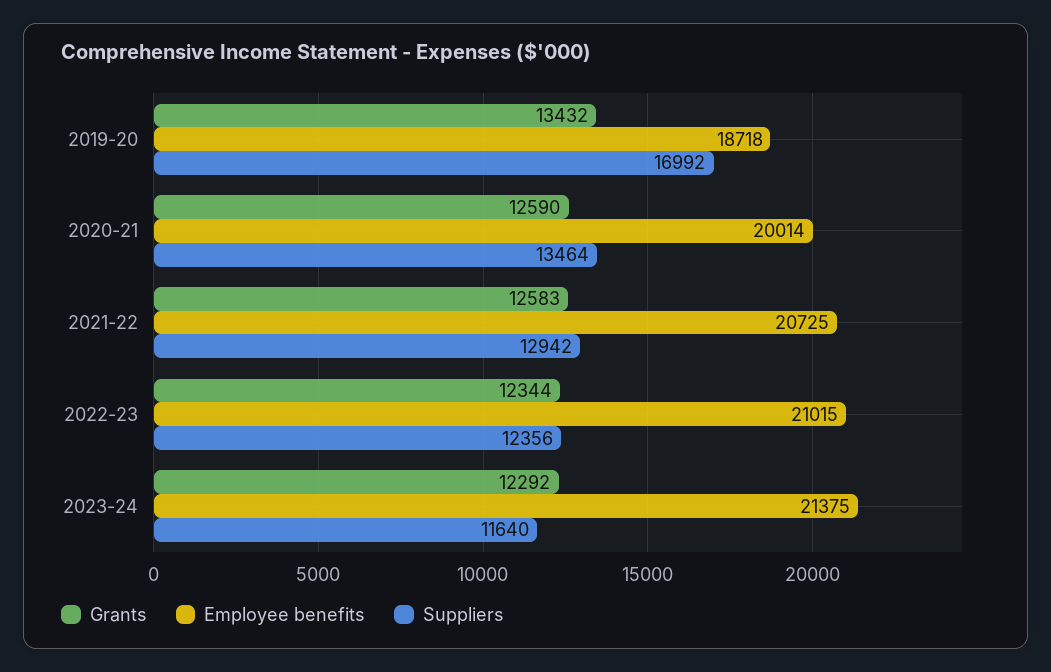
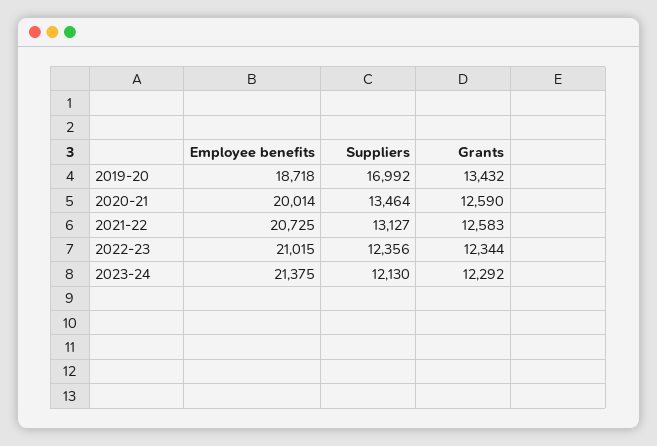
Suppliers, 2021-22: 12942 -> 13127
Suppliers, 2023-24: 11640 -> 12130

